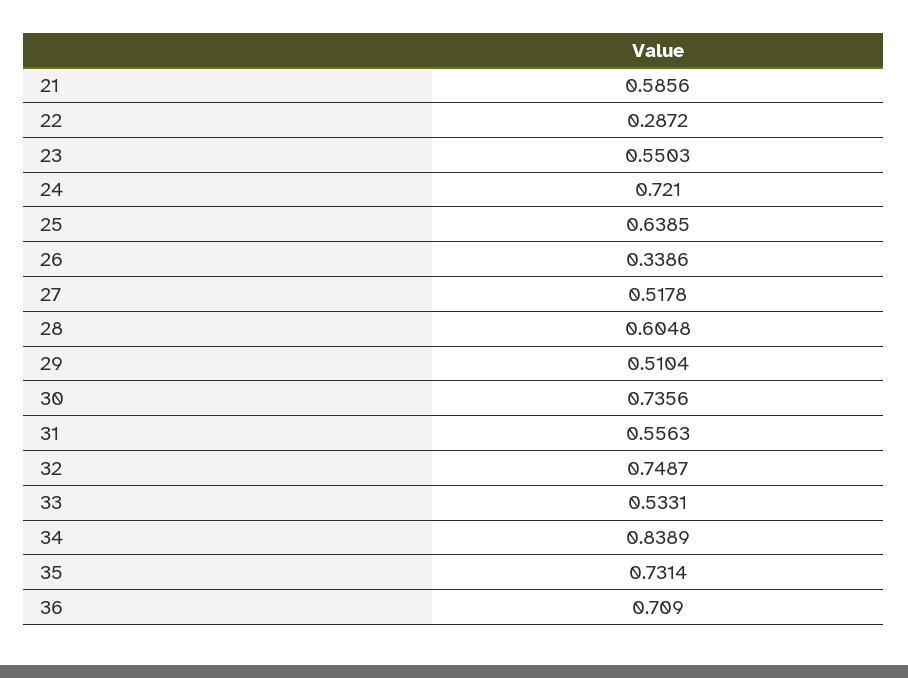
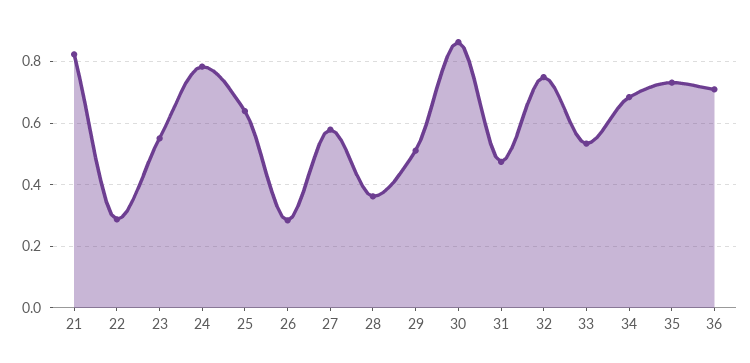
21: 0.5856 -> 0.82
24: 0.721 -> 0.78
26: 0.3386 -> 0.28
27: 0.5178 -> 0.58
28: 0.6048 -> 0.36
30: 0.7356 -> 0.86
31: 0.5563 -> 0.48
34: 0.8389 -> 0.68

